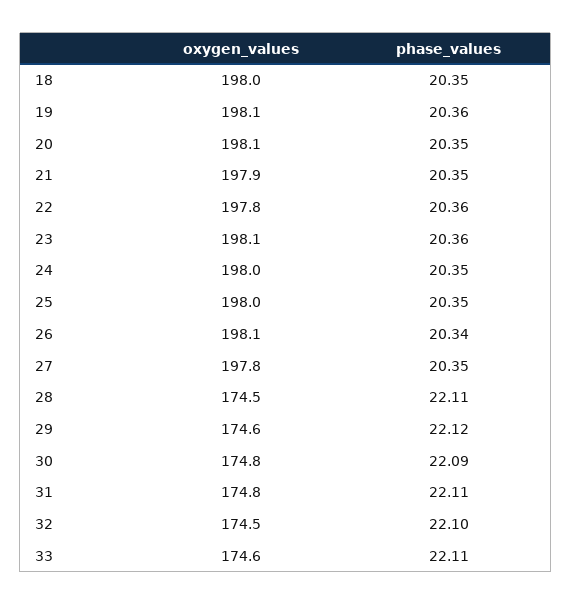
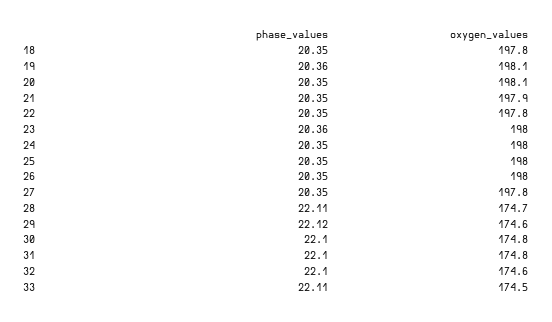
oxygen_values, 18: 198 -> 197.8
phase_values, 22: 20.36 -> 20.35
oxygen_values, 23: 198.1 -> 198
oxygen_values, 26: 198.1 -> 198
phase_values, 26: 20.34 -> 20.35
oxygen_values, 28: 174.5 -> 174.7
phase_values, 30: 22.09 -> 22.1
phase_values, 31: 22.11 -> 22.1
oxygen_values, 32: 174.5 -> 174.6
oxygen_values, 33: 174.6 -> 174.5

